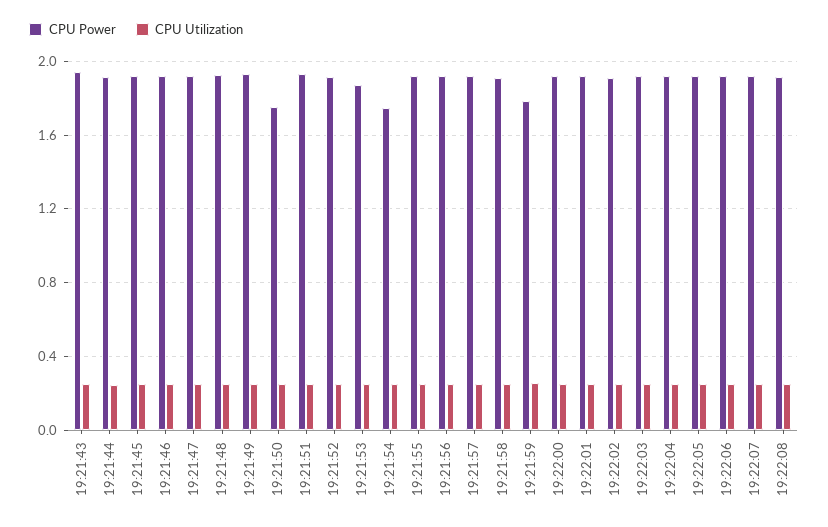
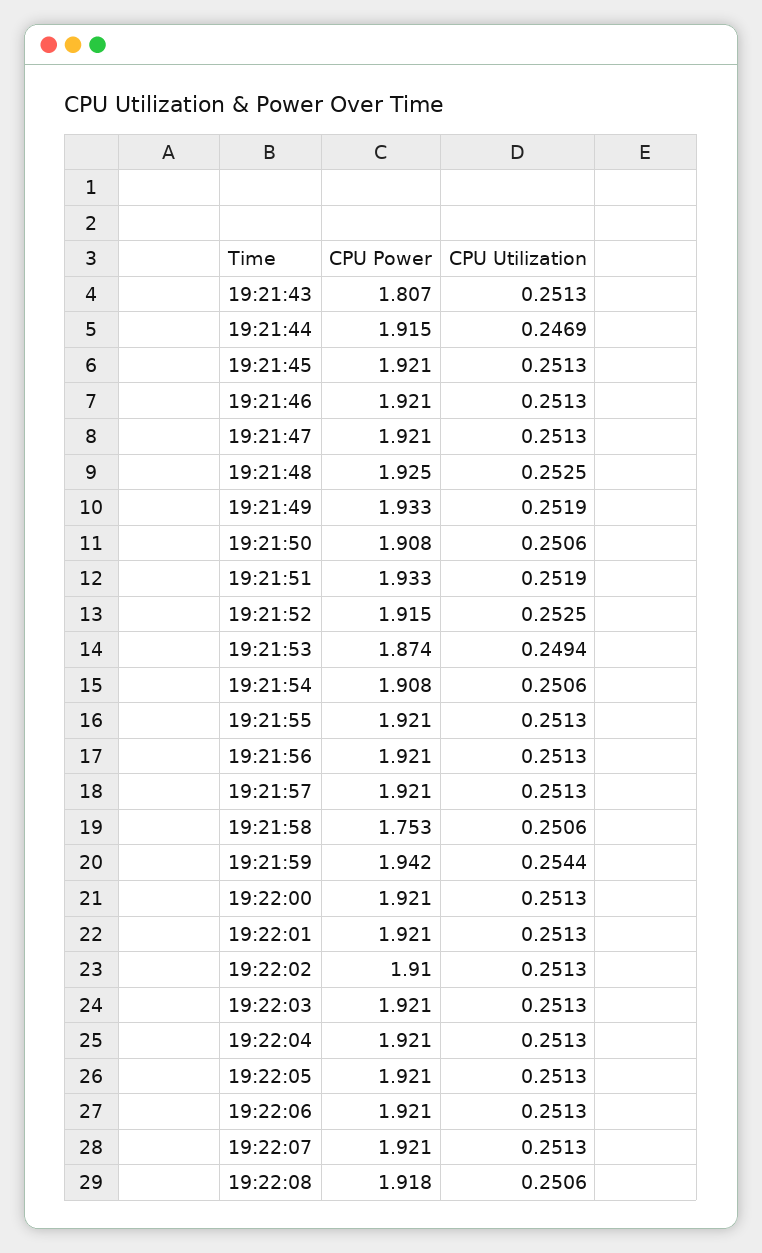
CPU Power, 19:21:43: 1.95 -> 1.807
CPU Power, 19:21:50: 1.75 -> 1.908
CPU Power, 19:21:54: 1.75 -> 1.908
CPU Power, 19:21:58: 1.9 -> 1.753
CPU Power, 19:21:59: 1.8 -> 1.942

